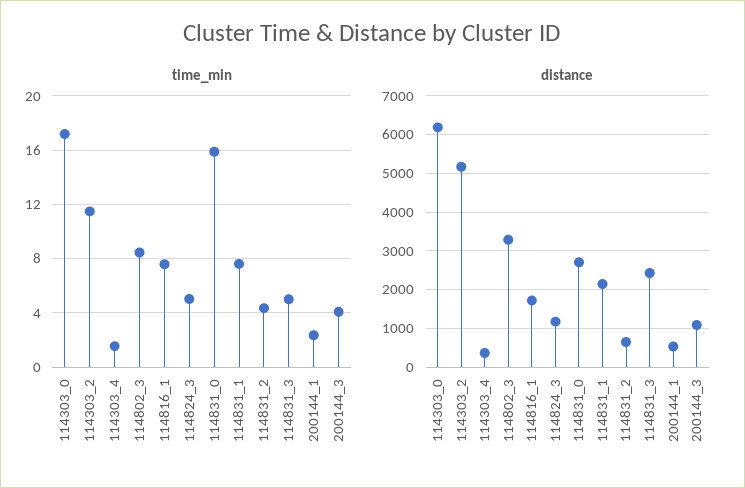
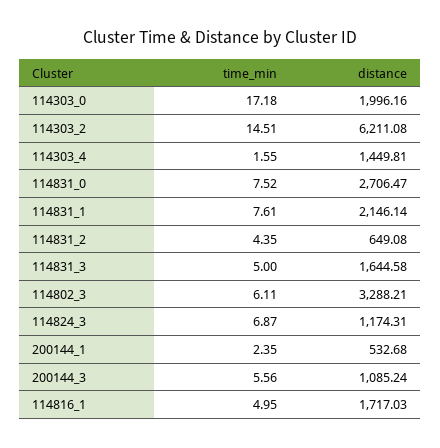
time_min, 114303_2: 11.5 -> 14.51
time_min, 114802_3: 8.5 -> 6.11
time_min, 114816_1: 7.5 -> 4.95
time_min, 114824_3: 5 -> 6.87
time_min, 114831_0: 16 -> 7.52
time_min, 200144_3: 4 -> 5.56
distance, 114303_0: 6200 -> 1996.16
distance, 114303_2: 5200 -> 6211.08
distance, 114303_4: 400 -> 1449.81
distance, 114831_3: 2400 -> 1644.58

